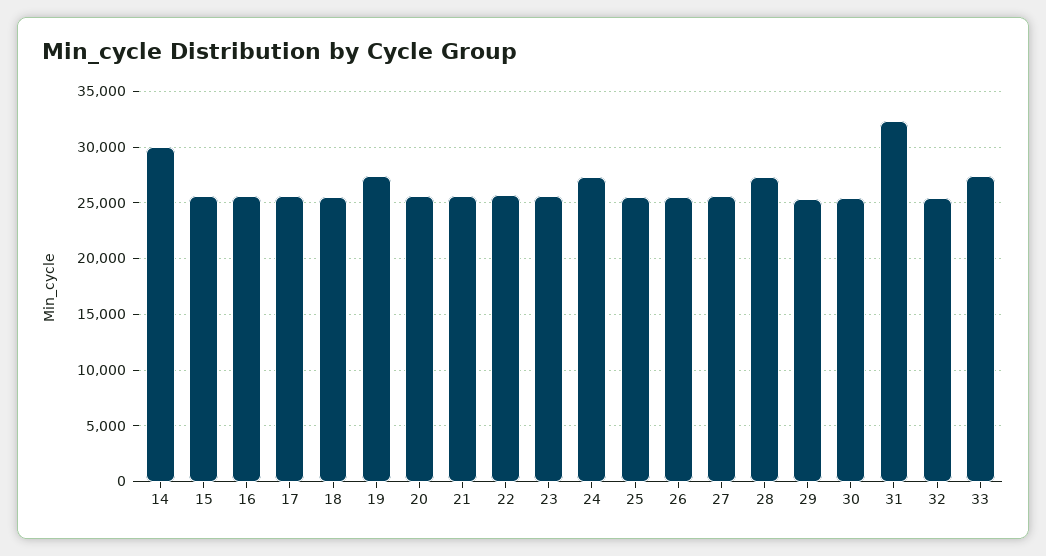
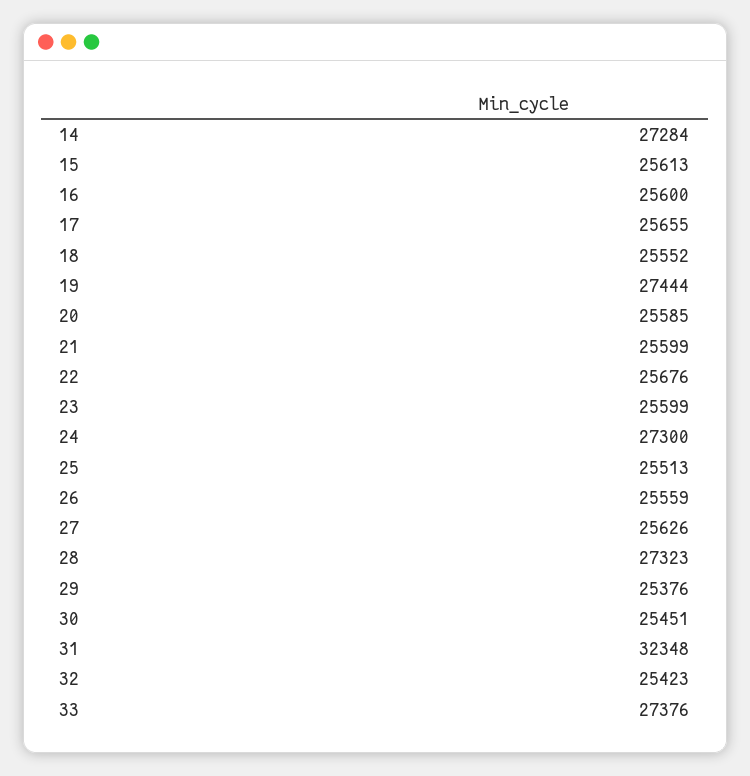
14: 30000 -> 27284

